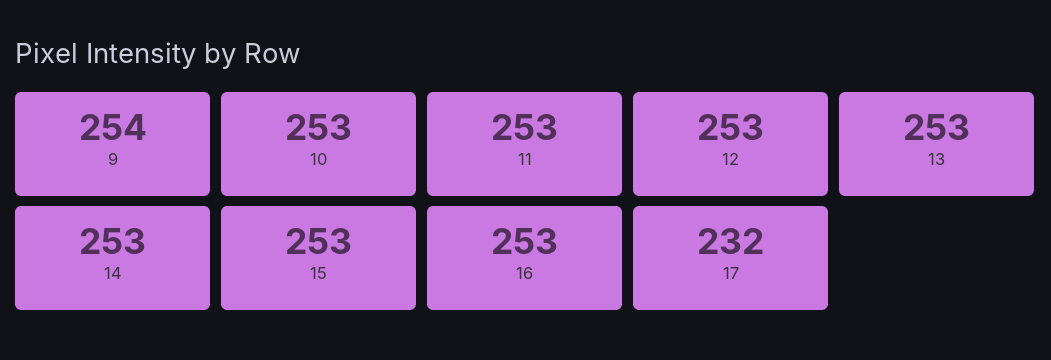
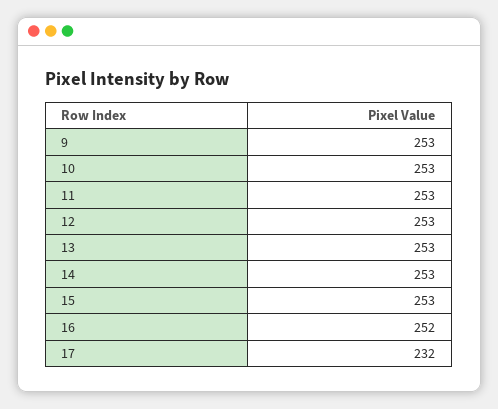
9: 254 -> 253
16: 253 -> 252

